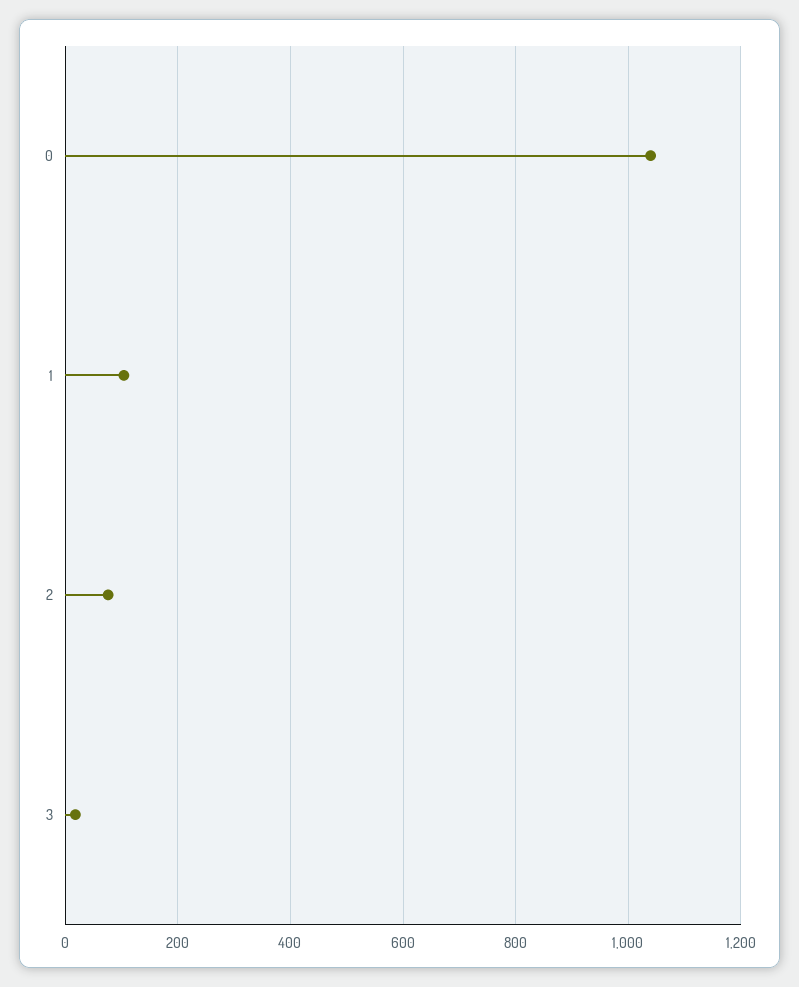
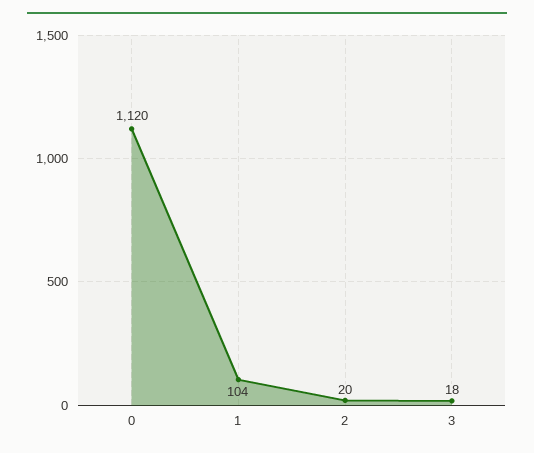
0: 1040 -> 1120
2: 80 -> 20

